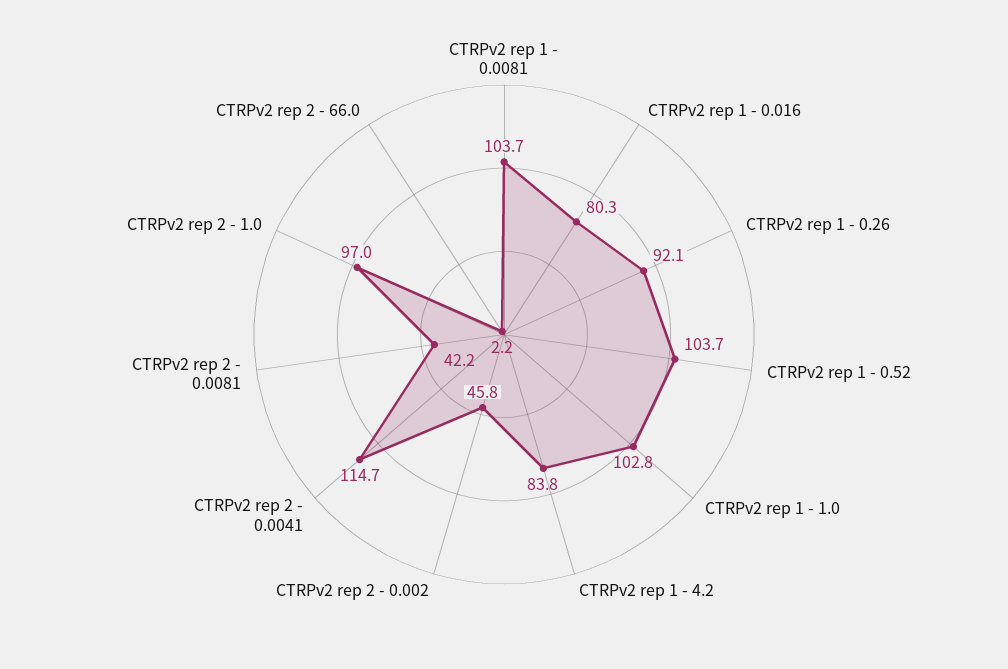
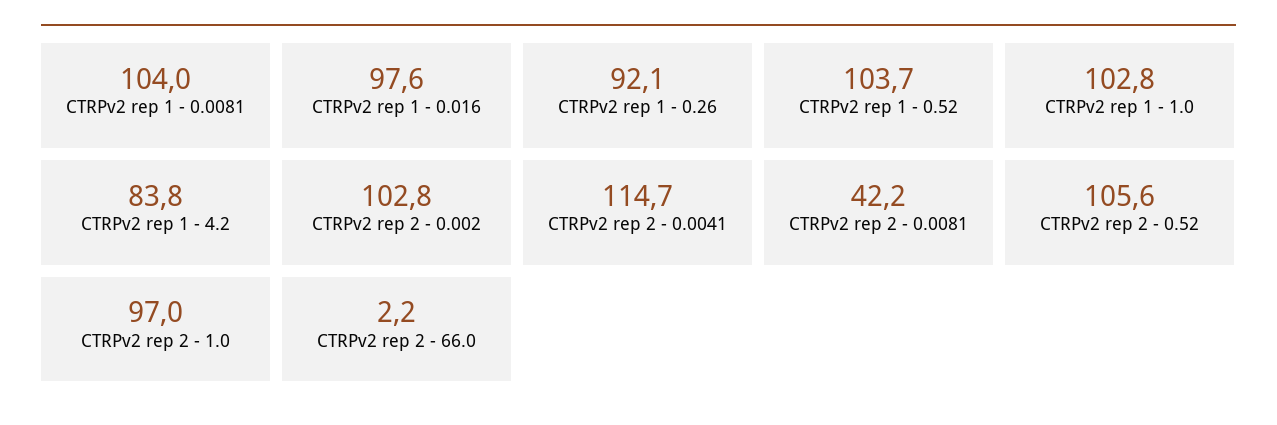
CTRPv2 rep 1 - 0.0081: 103.7 -> 104
CTRPv2 rep 1 - 0.016: 80.3 -> 97.6
CTRPv2 rep 2 - 0.002: 45.8 -> 102.8
CTRPv2 rep 2 - 0.52: none -> 105.6

